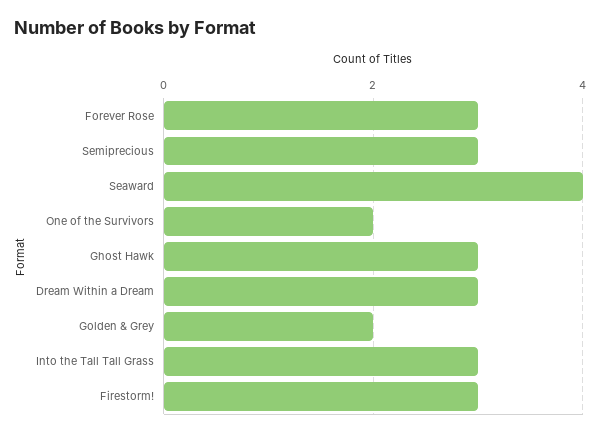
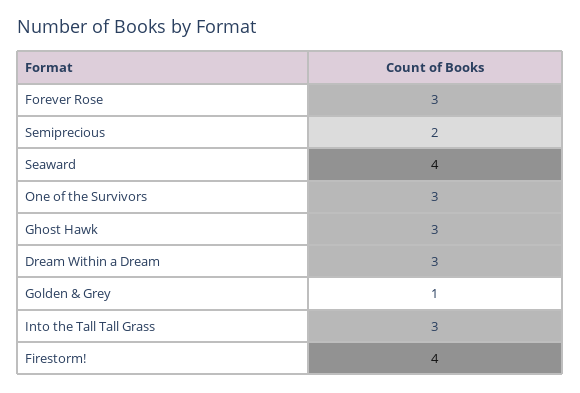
Semiprecious: 3 -> 2
One of the Survivors: 2 -> 3
Golden & Grey: 2 -> 1
Firestorm!: 3 -> 4

